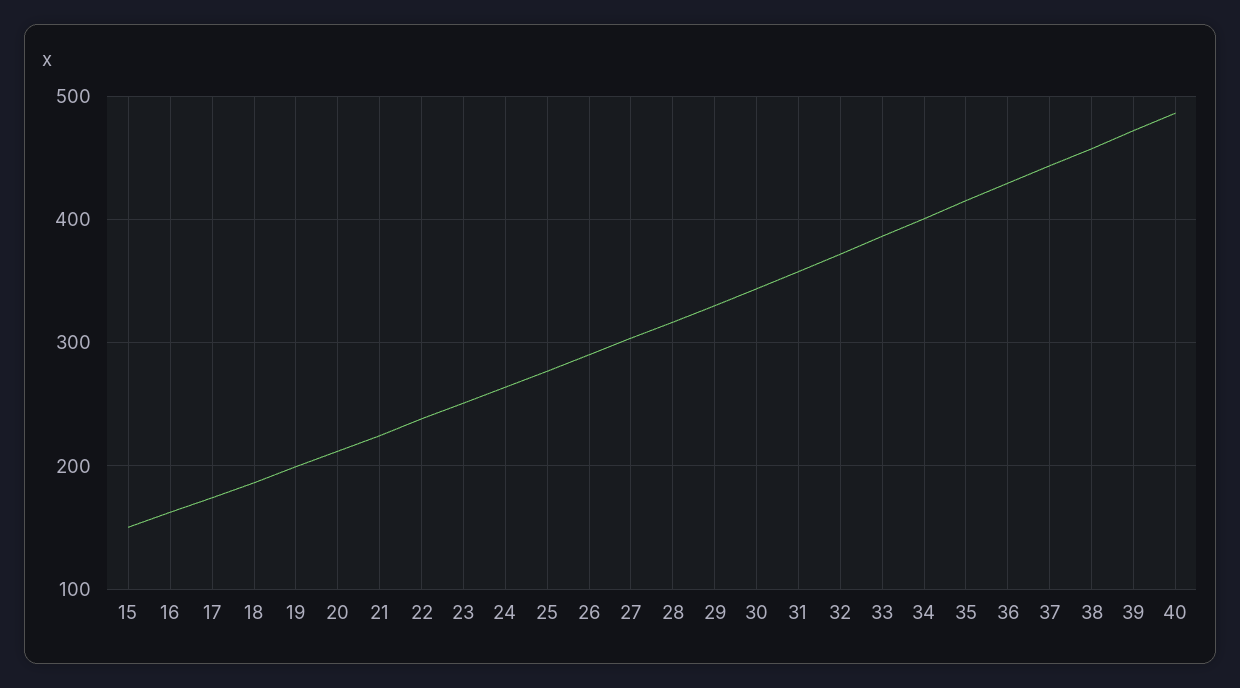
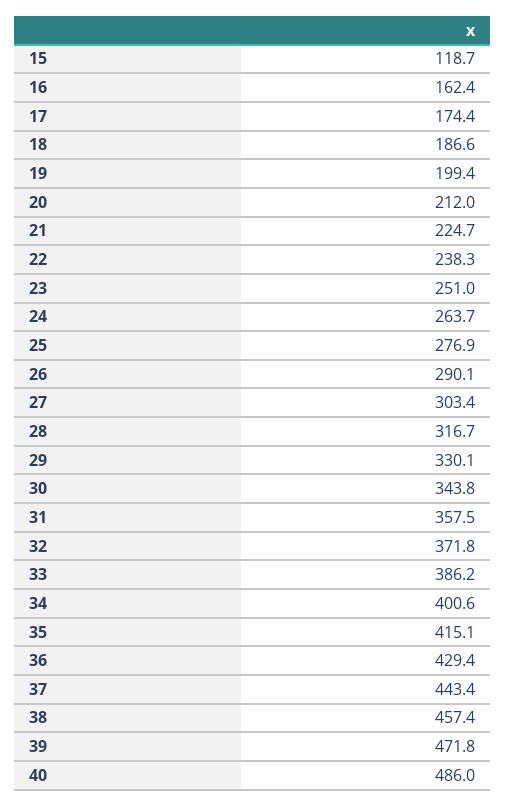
15: 150 -> 118.7

